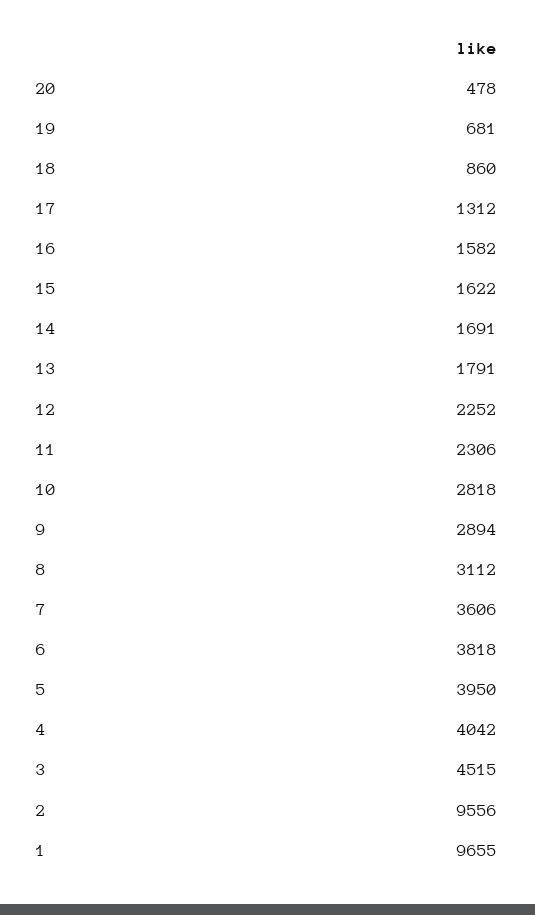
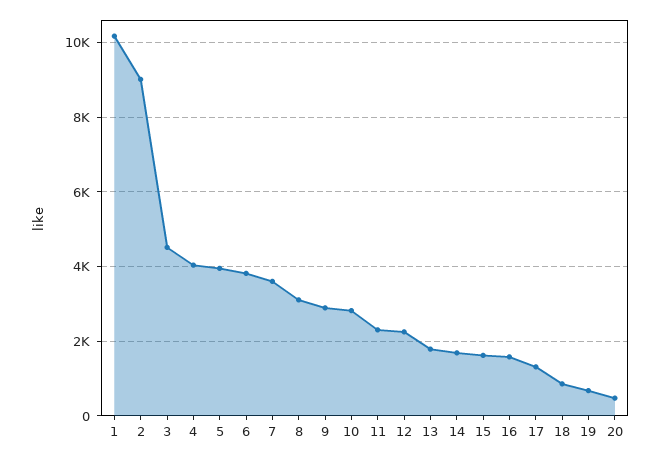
2: 9556 -> 9000
1: 9655 -> 10200

